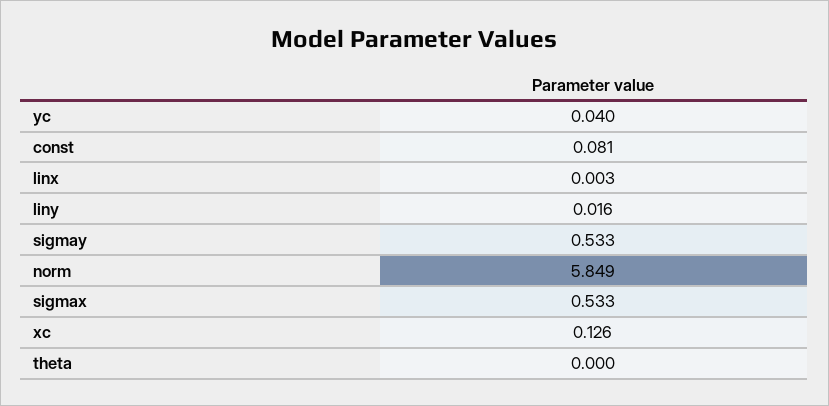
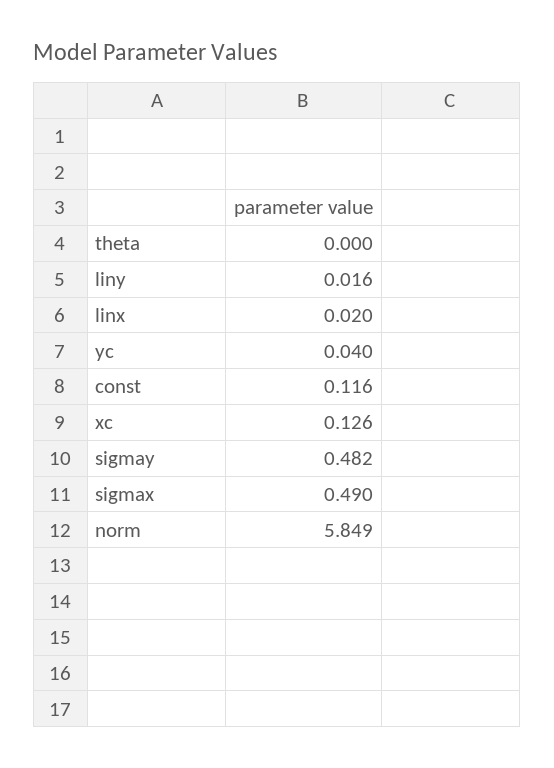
const: 0.081 -> 0.116
linx: 0.003 -> 0.02
sigmay: 0.533 -> 0.482
sigmax: 0.533 -> 0.49

